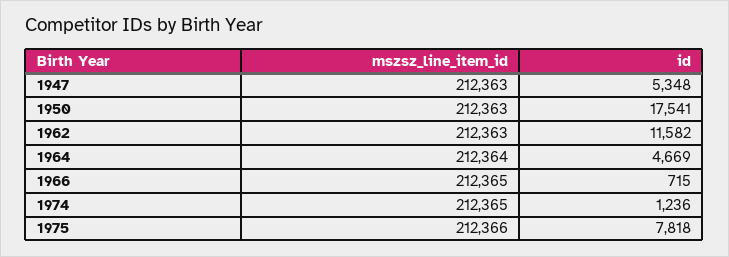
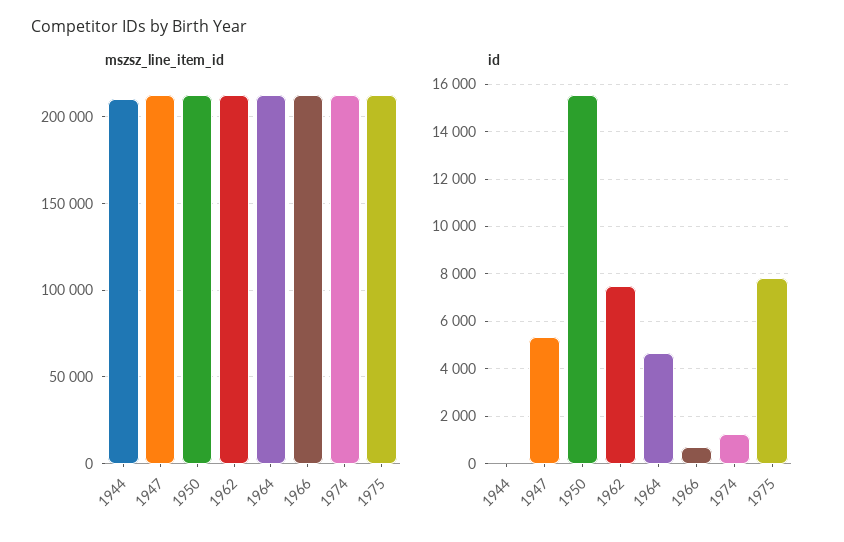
id, 1950: 17541 -> 15500
id, 1962: 11582 -> 7500
mszsz_line_item_id, 1944: none -> 210000
id, 1944: none -> 0

